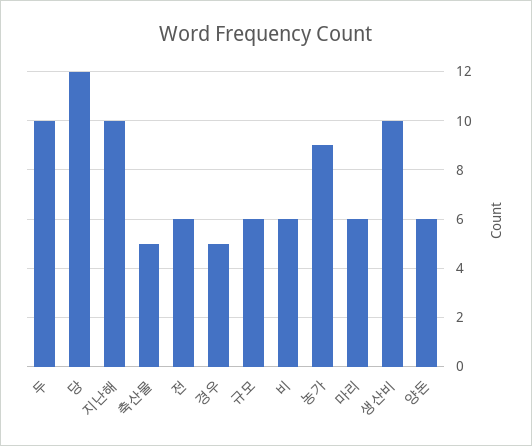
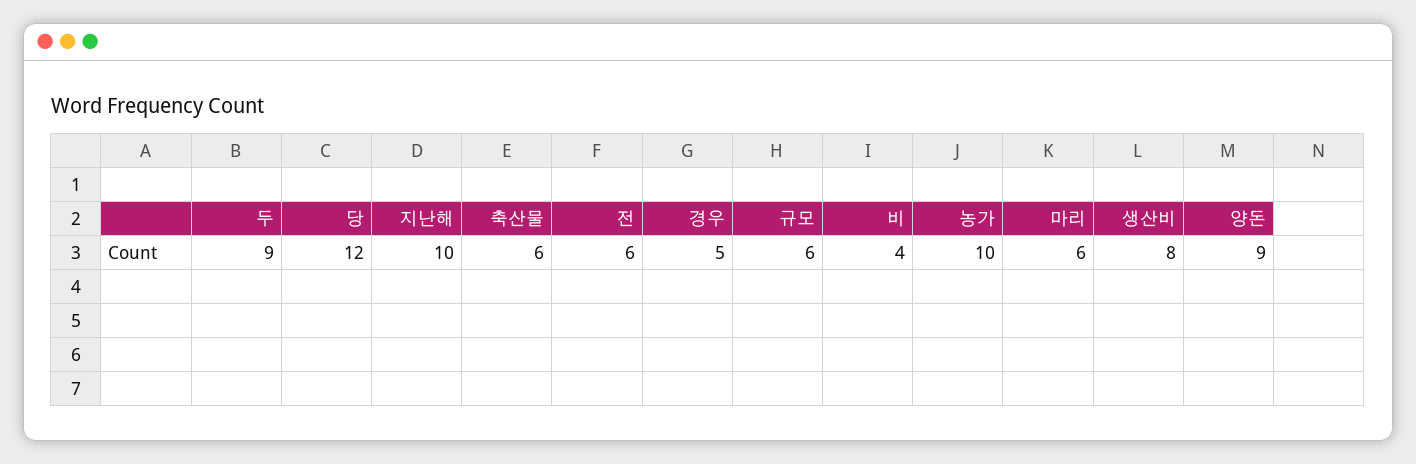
두: 10 -> 9
축산물: 5 -> 6
비: 6 -> 4
농가: 9 -> 10
생산비: 10 -> 8
양돈: 6 -> 9

